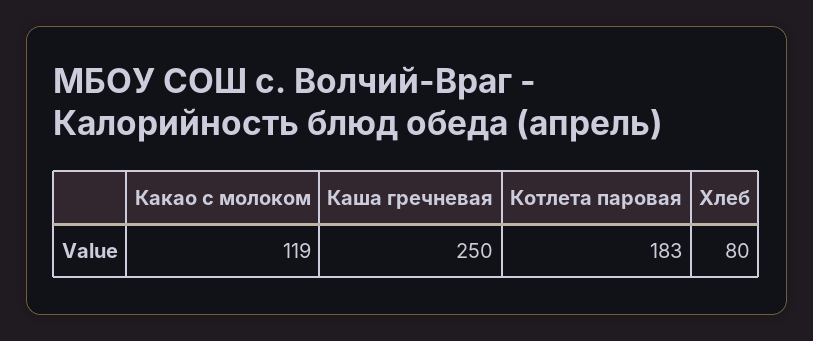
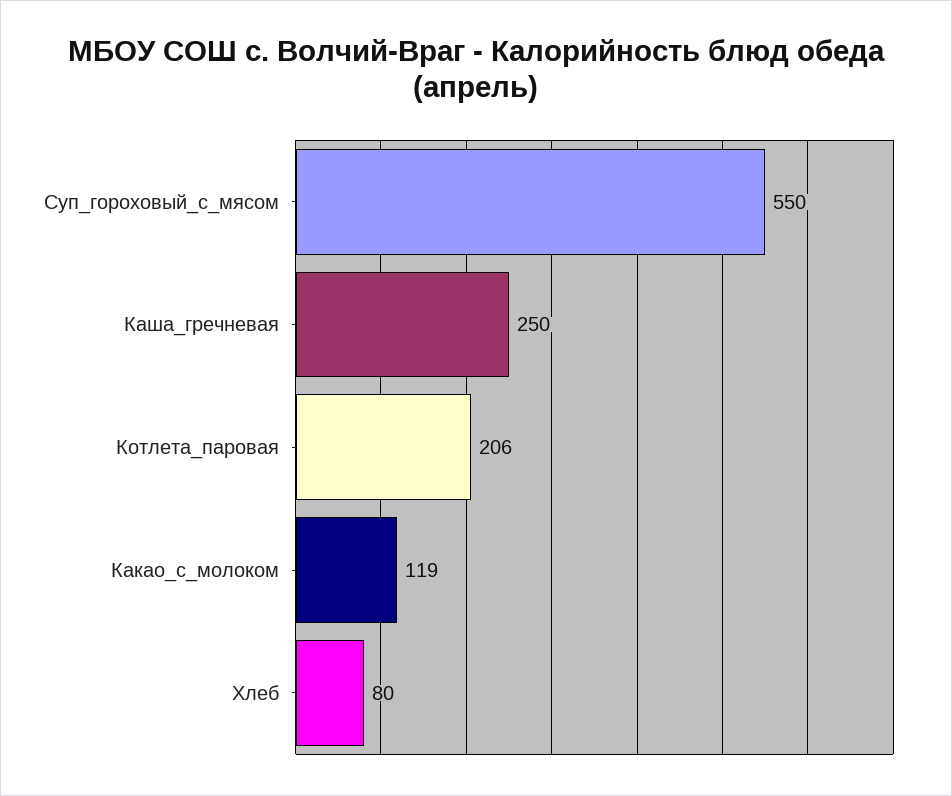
Котлета паровая: 183 -> 206
Суп_гороховый_с_мясом: none -> 550

